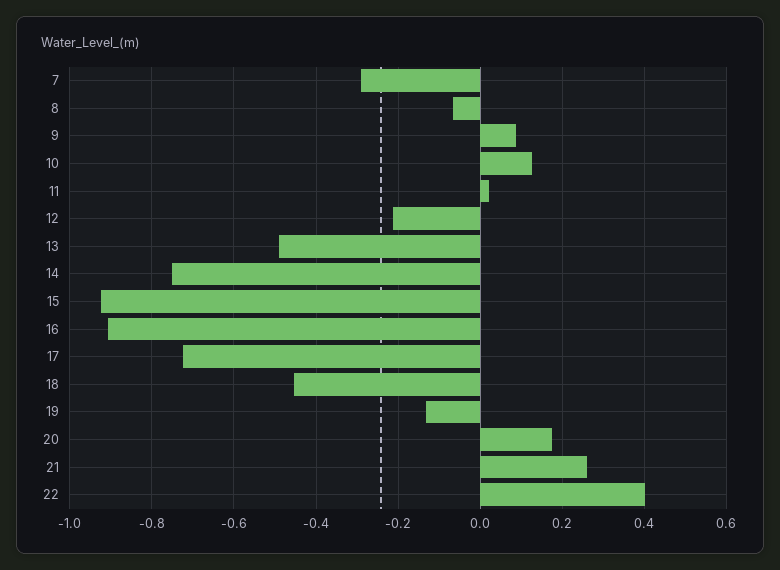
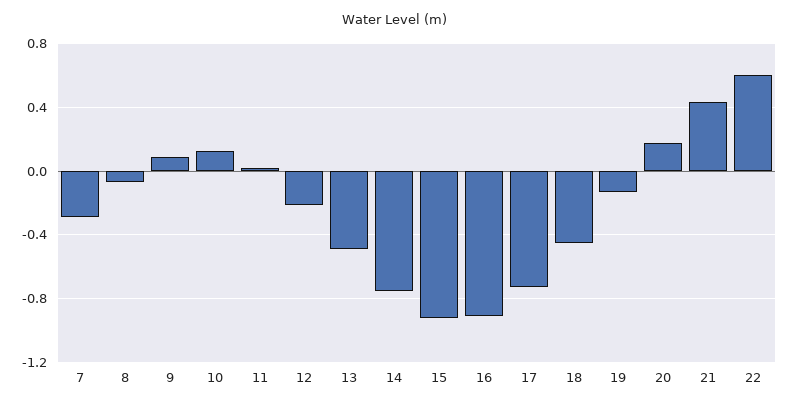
21: 0.26 -> 0.45
22: 0.4 -> 0.6

